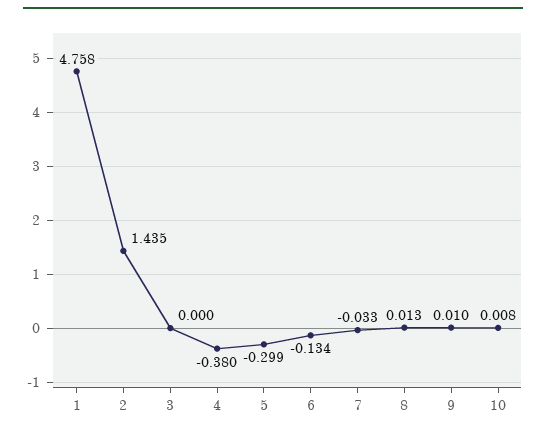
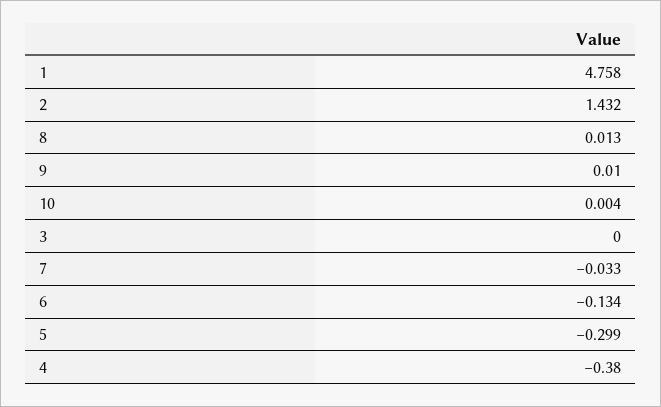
2: 1.435 -> 1.432
10: 0.008 -> 0.004

